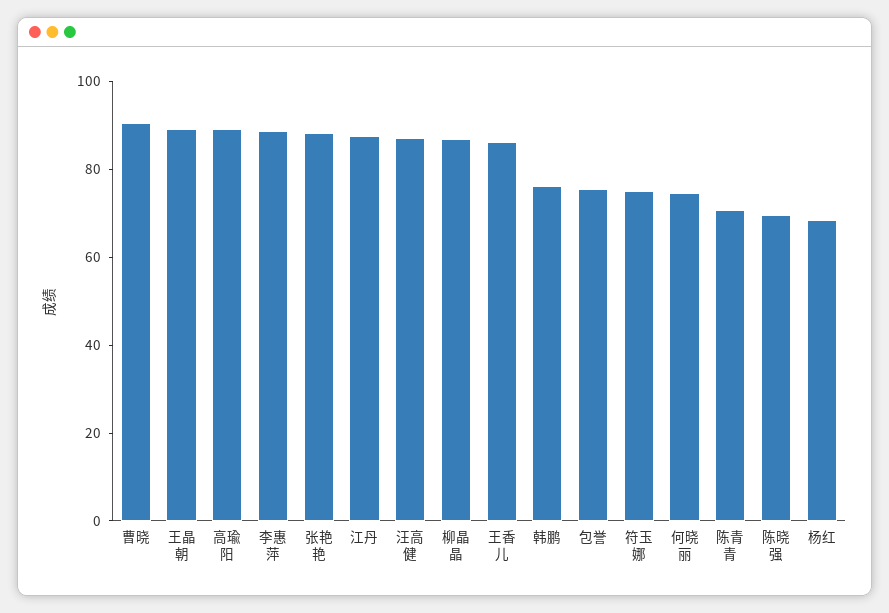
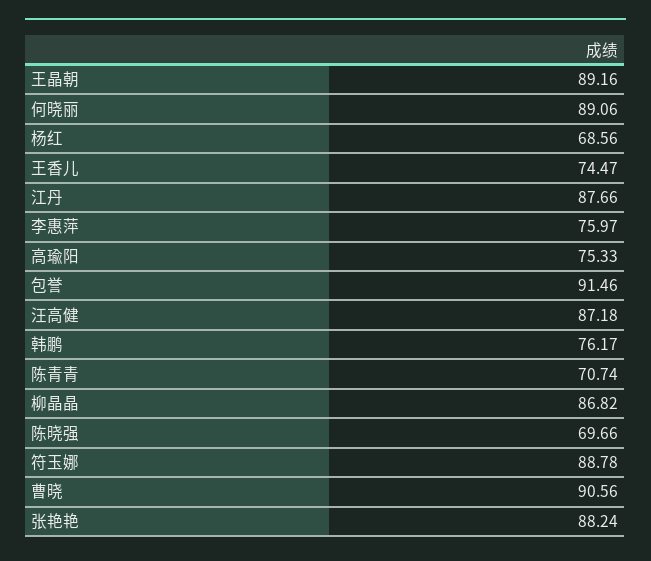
高瑜阳: 90 -> 75.33
李惠萍: 90 -> 75.97
王香儿: 85 -> 74.47
包誉: 75 -> 91.46
符玉娜: 75 -> 88.78
何晓丽: 75 -> 89.06

